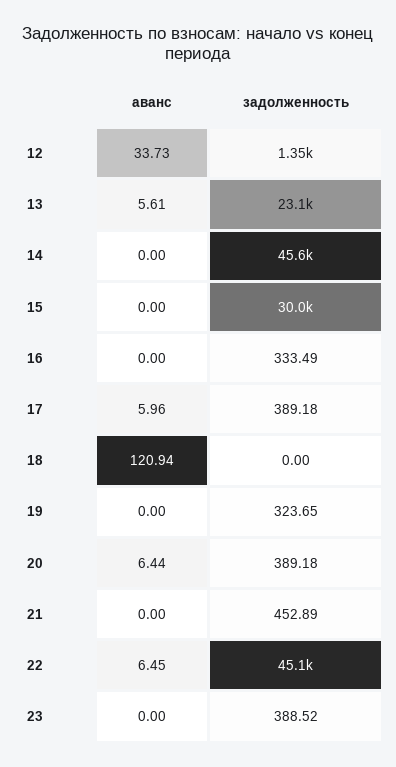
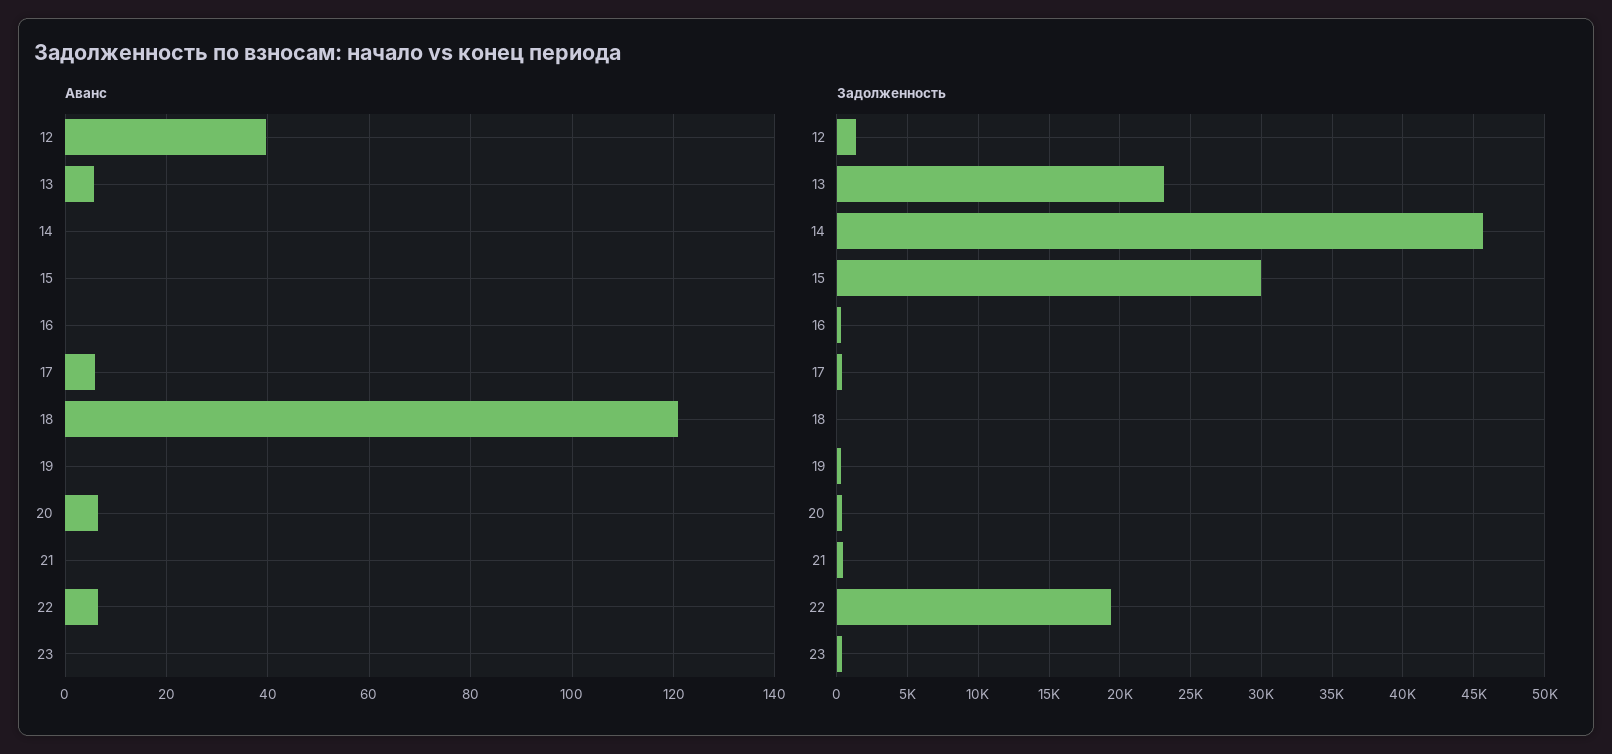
аванс, 12: 33.73 -> 40
задолженность, 22: 45100 -> 19500

